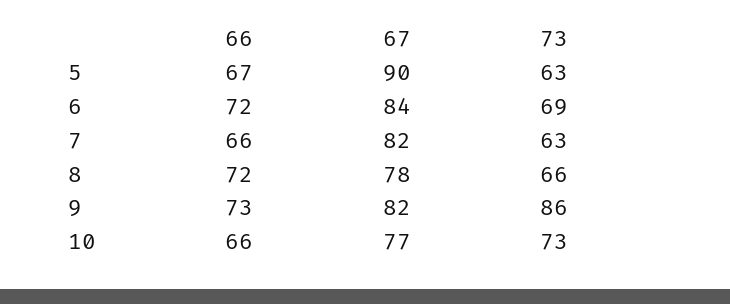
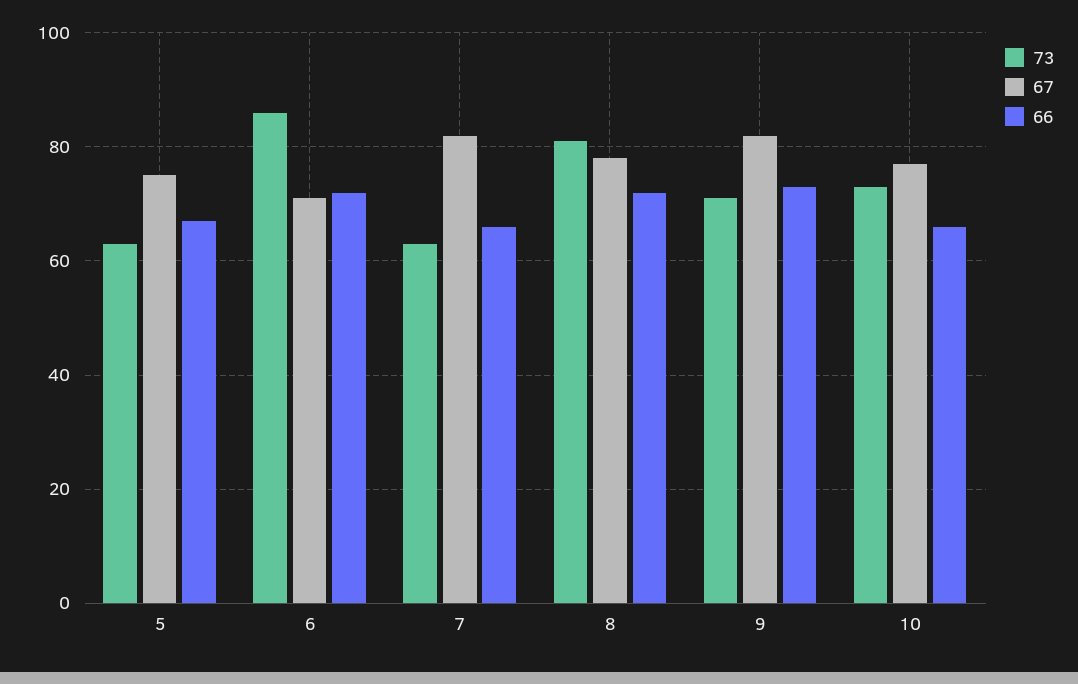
67, 5: 90 -> 75
67, 6: 84 -> 70
73, 6: 69 -> 85
73, 8: 66 -> 80
73, 9: 86 -> 70

